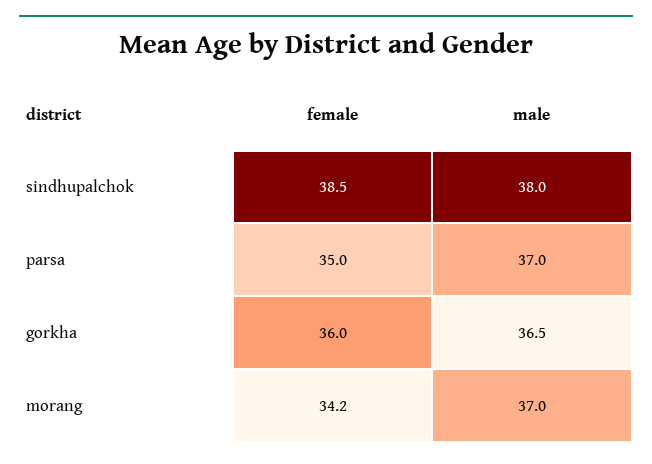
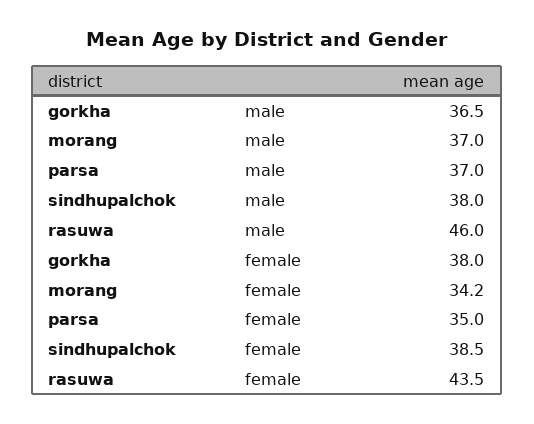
female, gorkha: 36 -> 38
male, rasuwa: none -> 46
female, rasuwa: none -> 43.5

